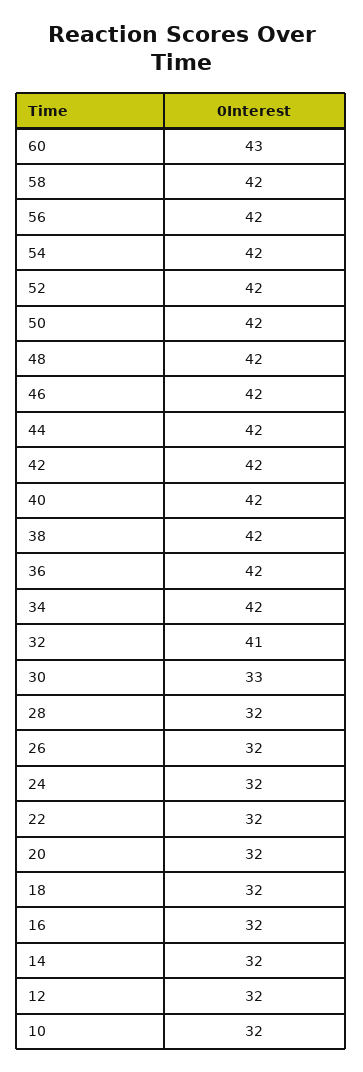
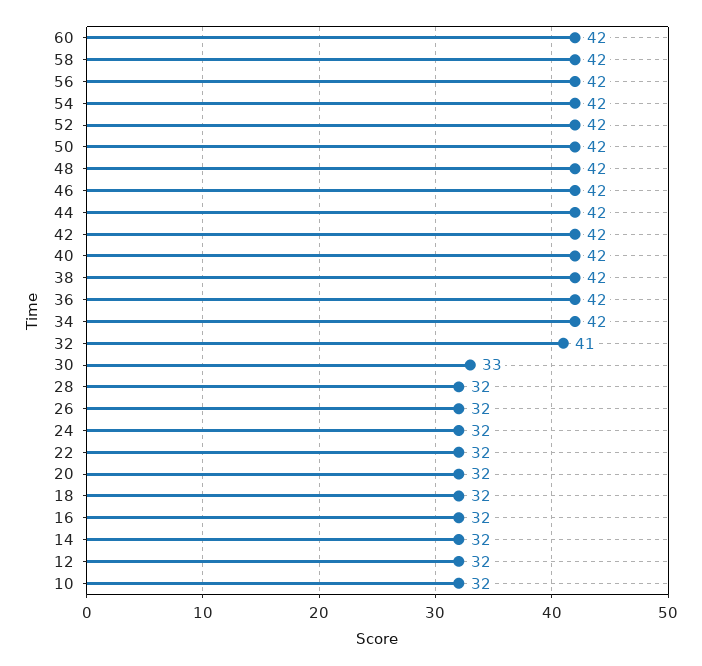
60: 43 -> 42

